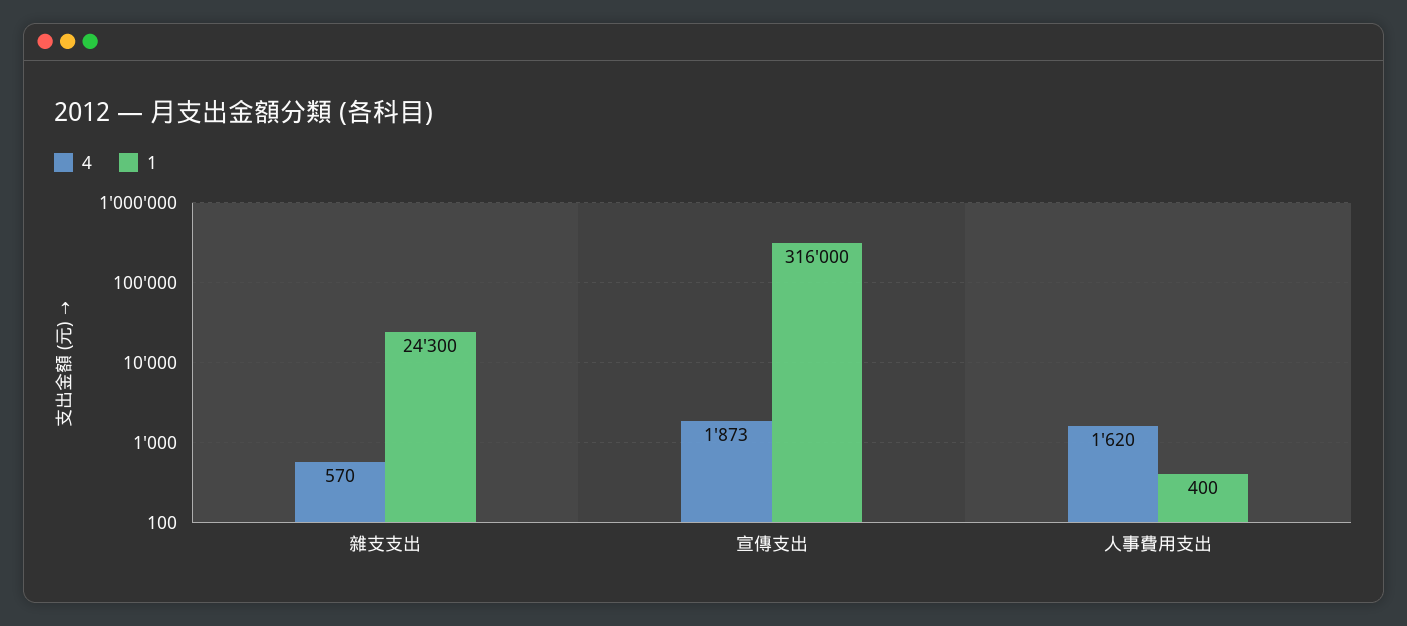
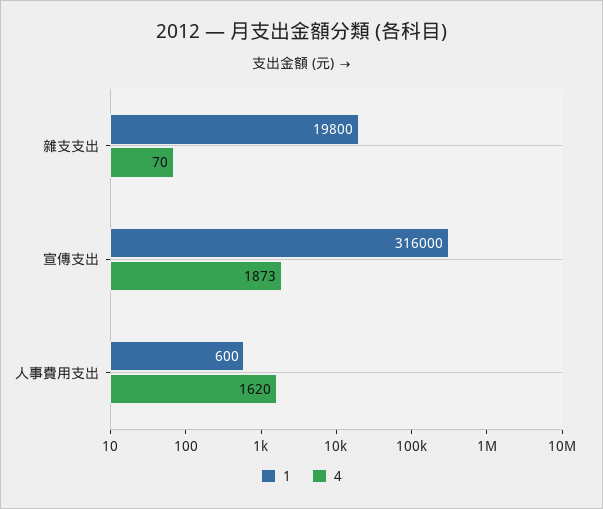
4, 雜支支出: 570 -> 70
1, 雜支支出: 24300 -> 19800
1, 人事費用支出: 400 -> 600

